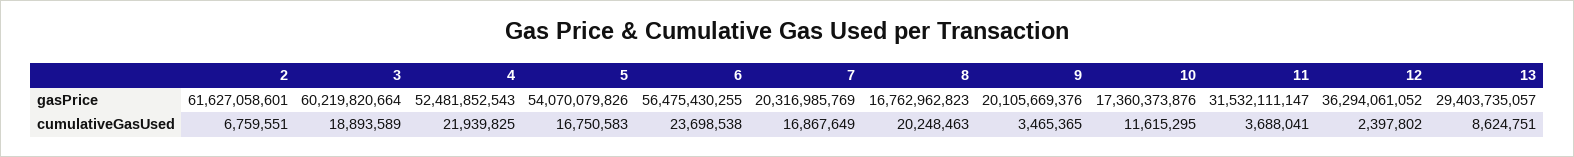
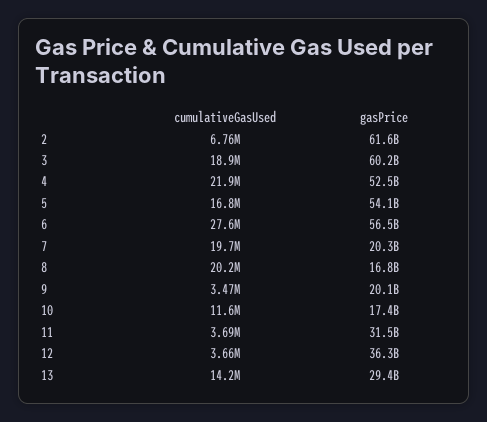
6, cumulativeGasUsed: 23698538 -> 27600000
7, cumulativeGasUsed: 16867649 -> 19700000
12, cumulativeGasUsed: 2397802 -> 3660000
13, cumulativeGasUsed: 8624751 -> 14200000

